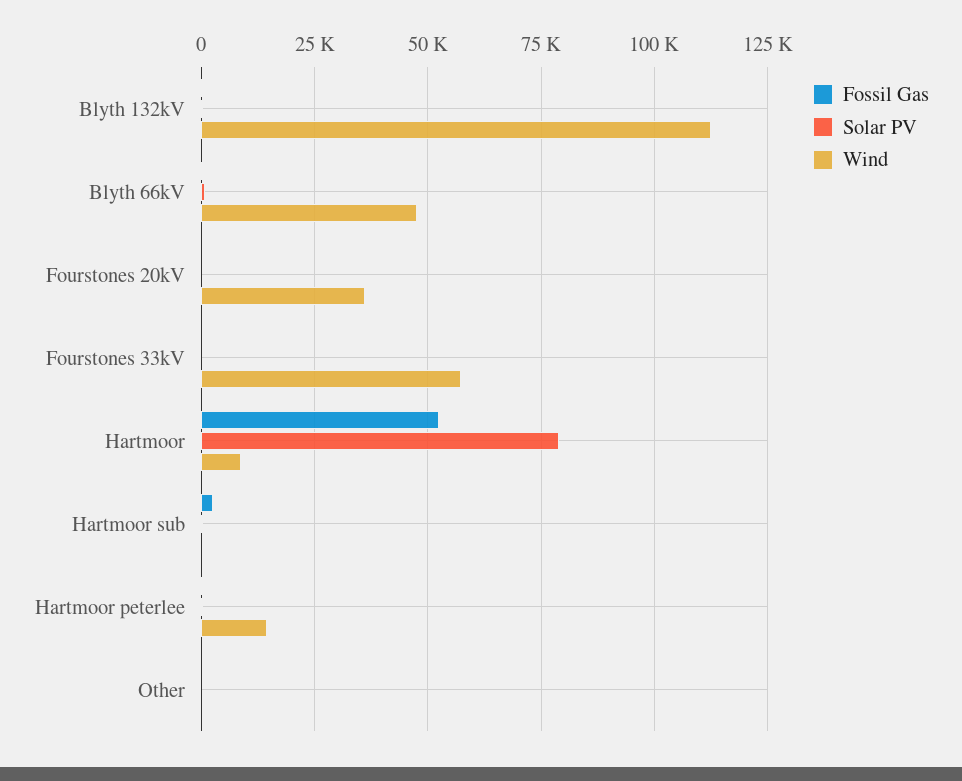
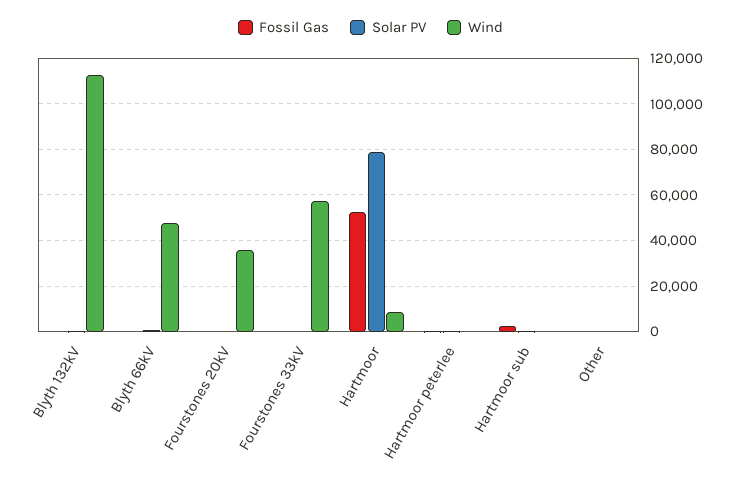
Wind, Hartmoor peterlee: 15000 -> 0

